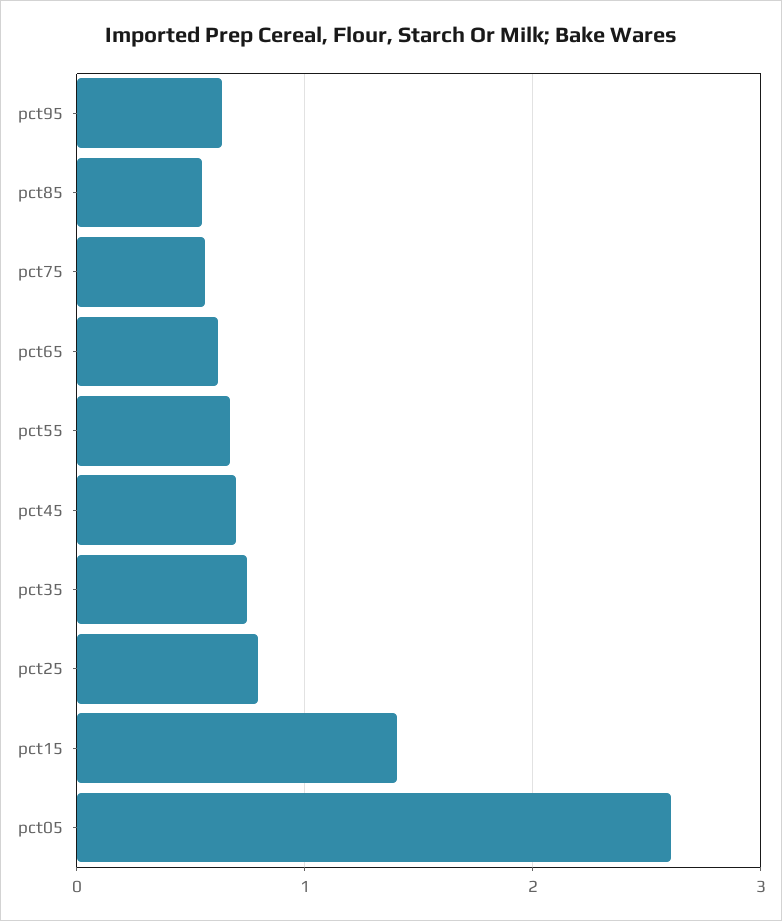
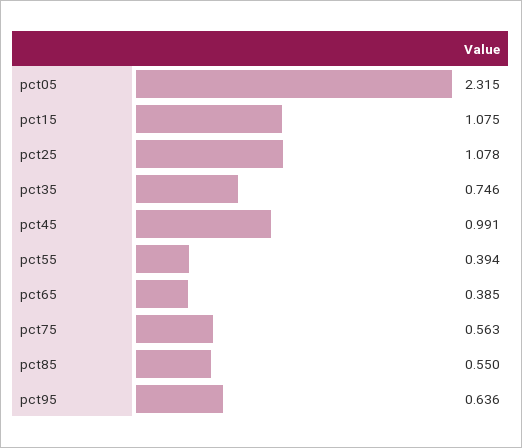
pct65: 0.6 -> 0.385
pct55: 0.7 -> 0.394
pct45: 0.7 -> 0.991
pct25: 0.8 -> 1.078
pct15: 1.4 -> 1.075
pct05: 2.6 -> 2.315

